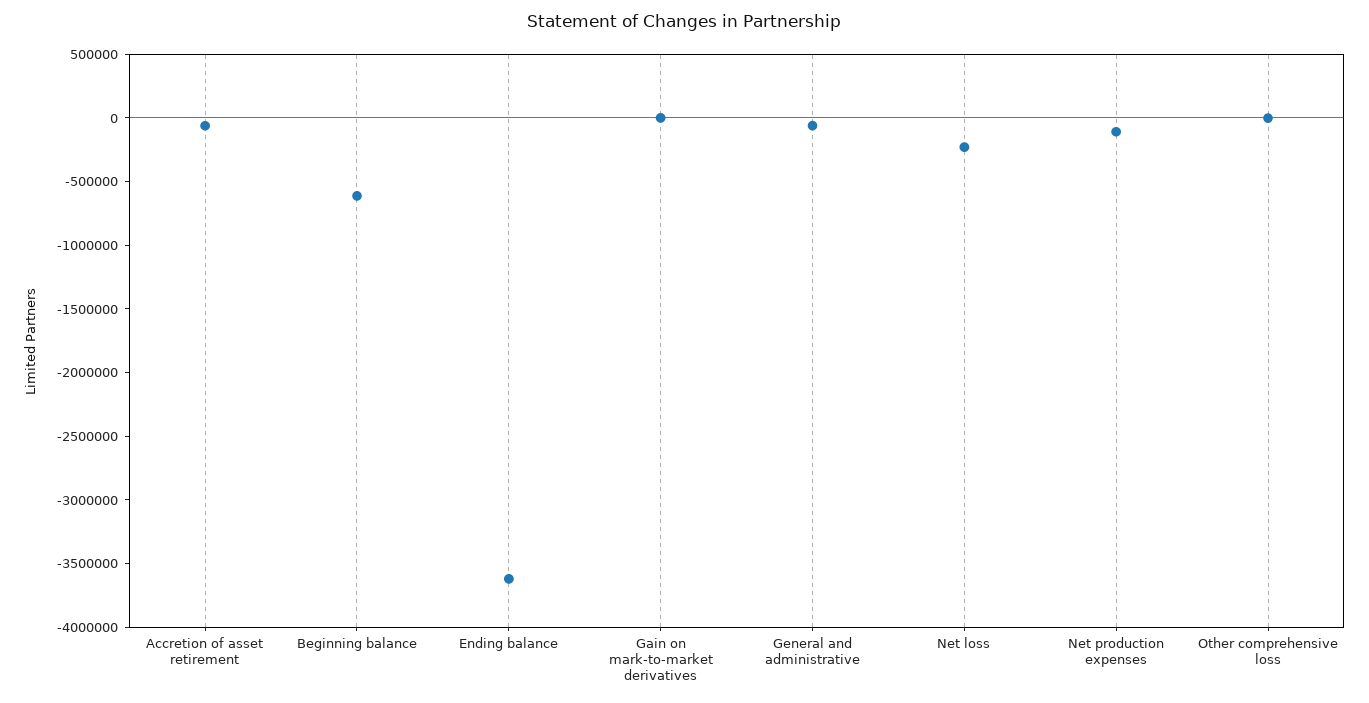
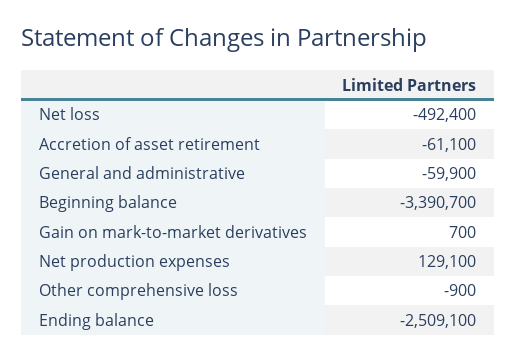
Beginning balance: -600000 -> -3390700
Ending balance: -3600000 -> -2509100
Net loss: -200000 -> -492400
Net production expenses: -100000 -> 129100

